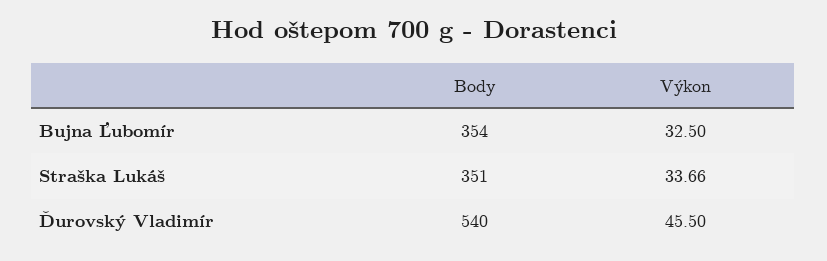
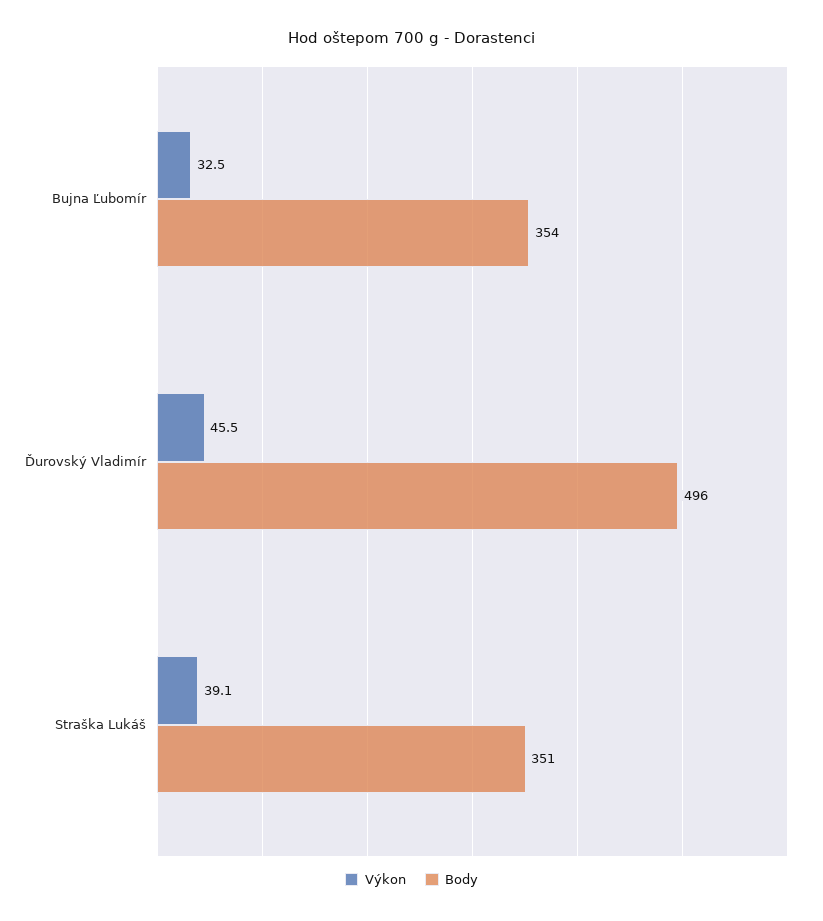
Výkon, Straška Lukáš: 33.66 -> 39.1
Body, Ďurovský Vladimír: 540 -> 496

